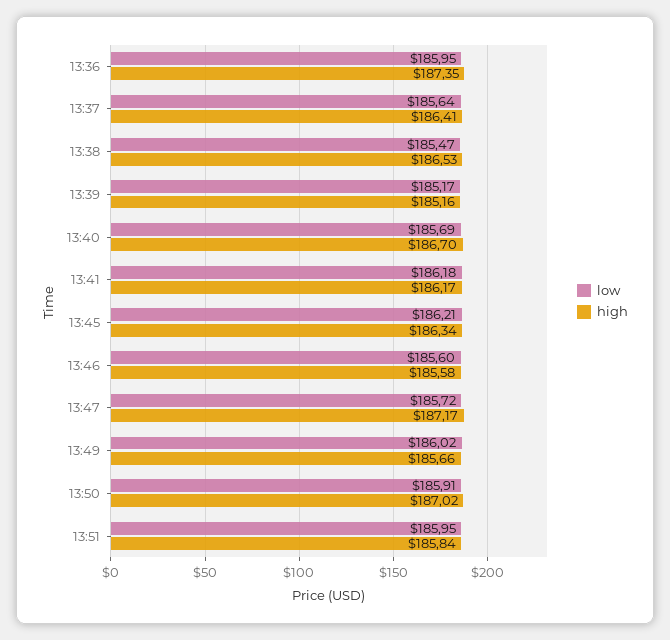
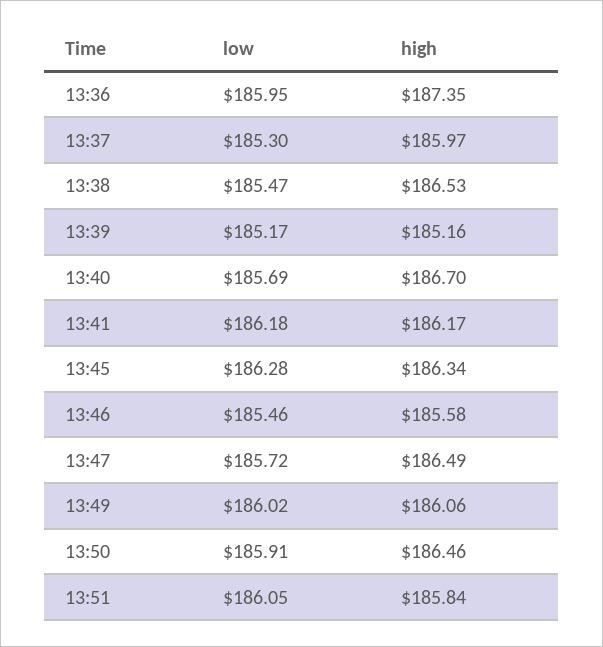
low, 13:37: 185.64 -> 185.3
high, 13:37: 186.41 -> 185.97
low, 13:45: 186.21 -> 186.28
low, 13:46: 185.6 -> 185.46
high, 13:47: 187.17 -> 186.49
high, 13:49: 185.66 -> 186.06
high, 13:50: 187.02 -> 186.46
low, 13:51: 185.95 -> 186.05

